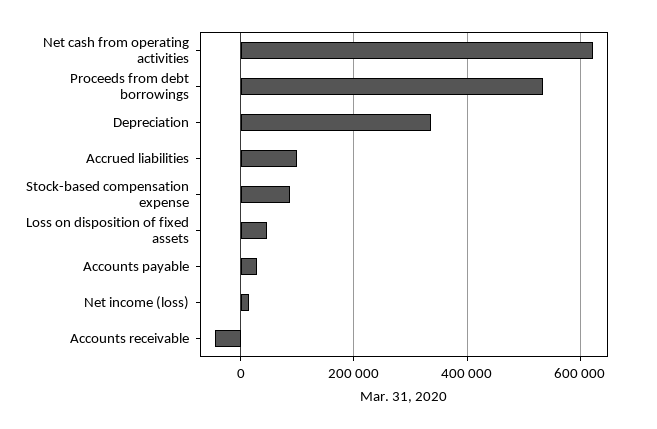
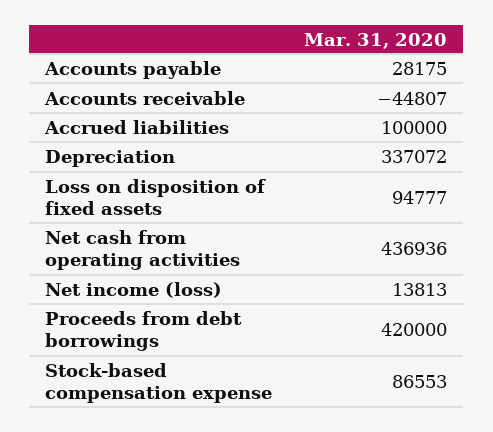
Net cash from operating activities: 620000 -> 436936
Proceeds from debt borrowings: 540000 -> 420000
Loss on disposition of fixed assets: 40000 -> 94777

